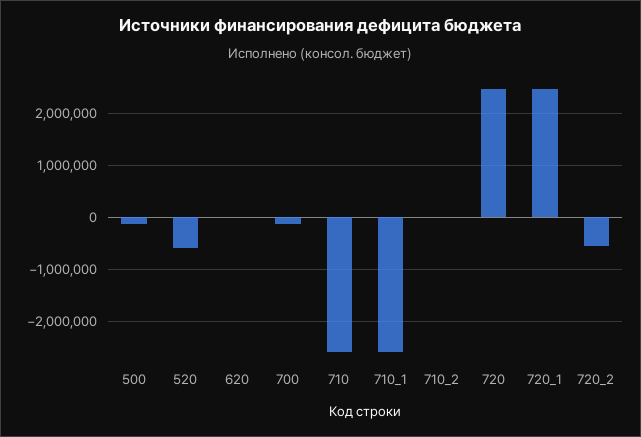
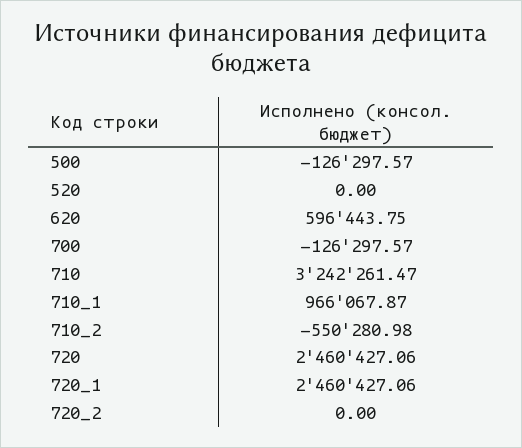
520: -600000 -> 0
620: 0 -> 596443.75
710: -2600000 -> 3242261.47
710_1: -2600000 -> 966067.87
710_2: 0 -> -550280.98
720_2: -600000 -> 0

